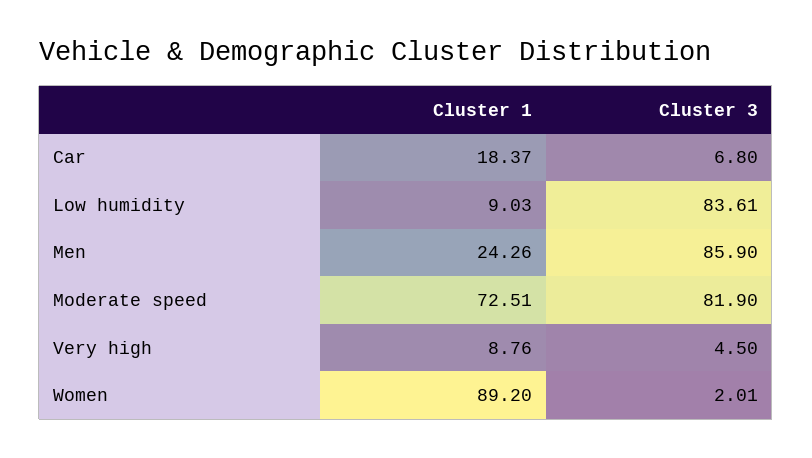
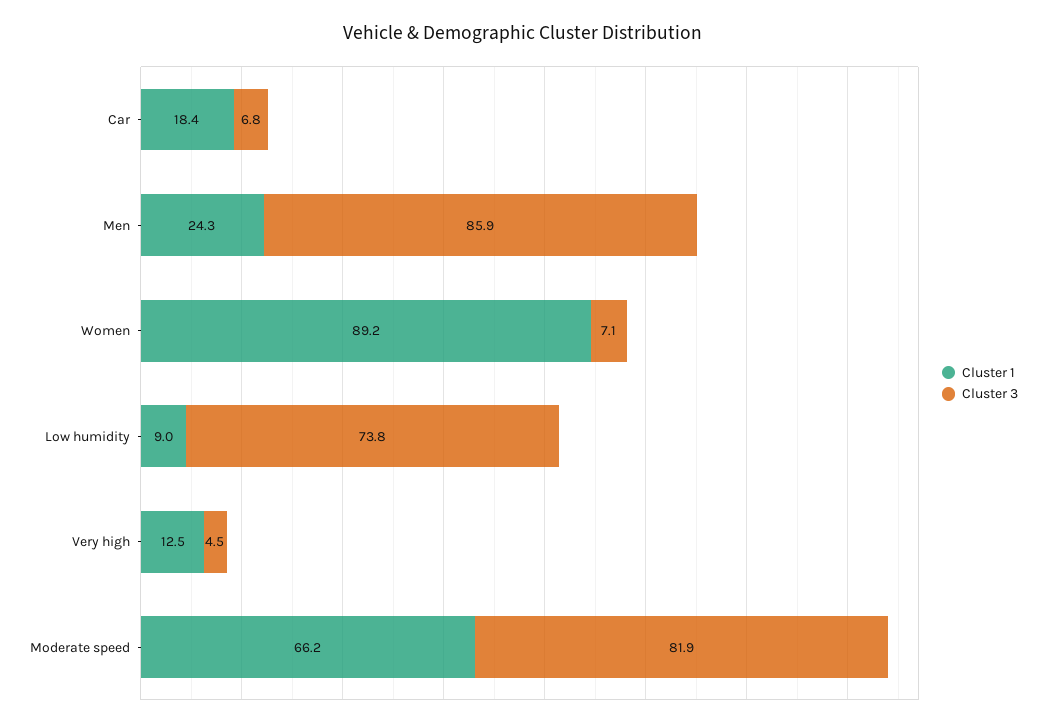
Cluster 3, Low humidity: 83.61 -> 73.8
Cluster 1, Moderate speed: 72.51 -> 66.2
Cluster 1, Very high: 8.76 -> 12.5
Cluster 3, Women: 2.01 -> 7.1

